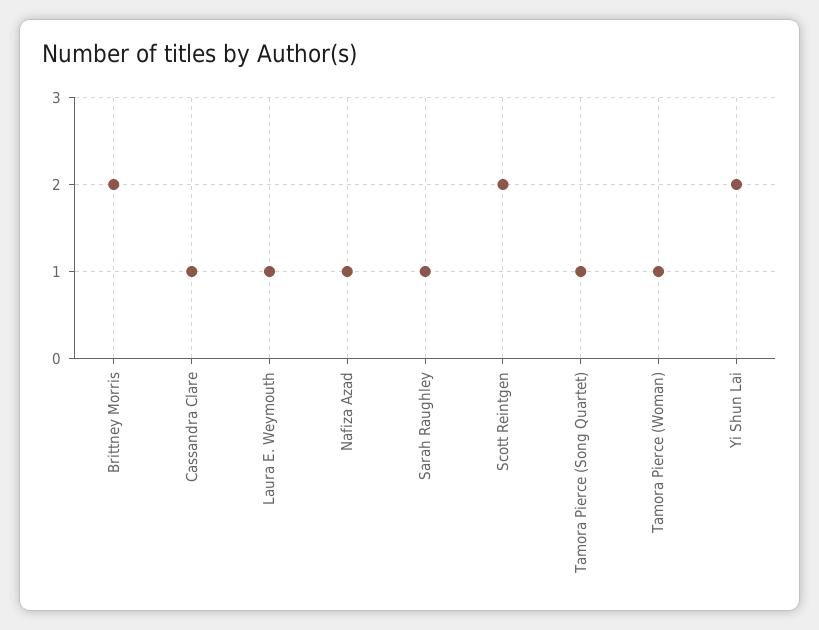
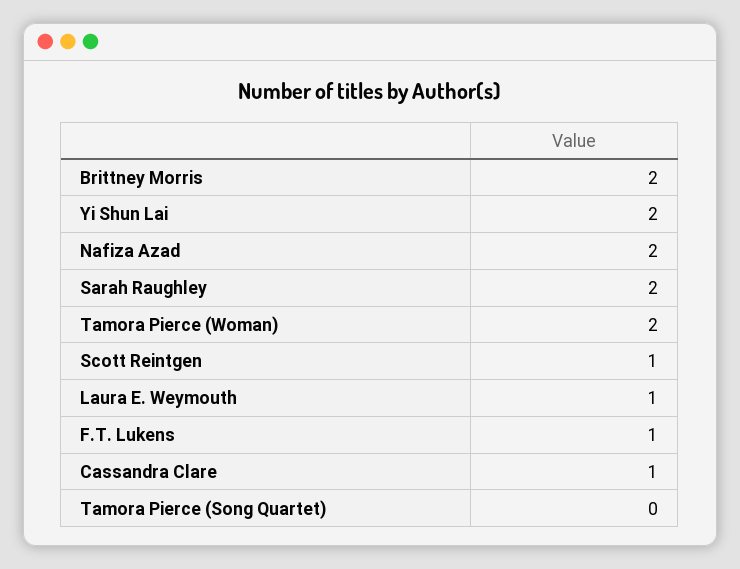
Nafiza Azad: 1 -> 2
Sarah Raughley: 1 -> 2
Scott Reintgen: 2 -> 1
Tamora Pierce (Song Quartet): 1 -> 0
Tamora Pierce (Woman): 1 -> 2
F.T. Lukens: none -> 1

